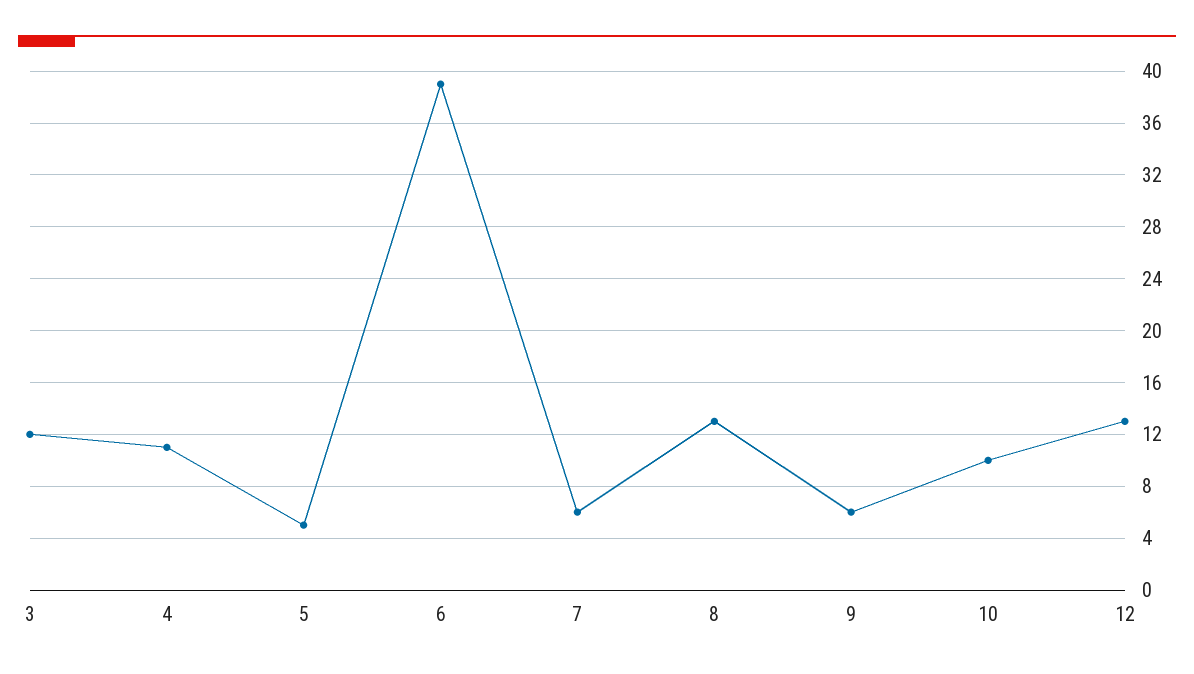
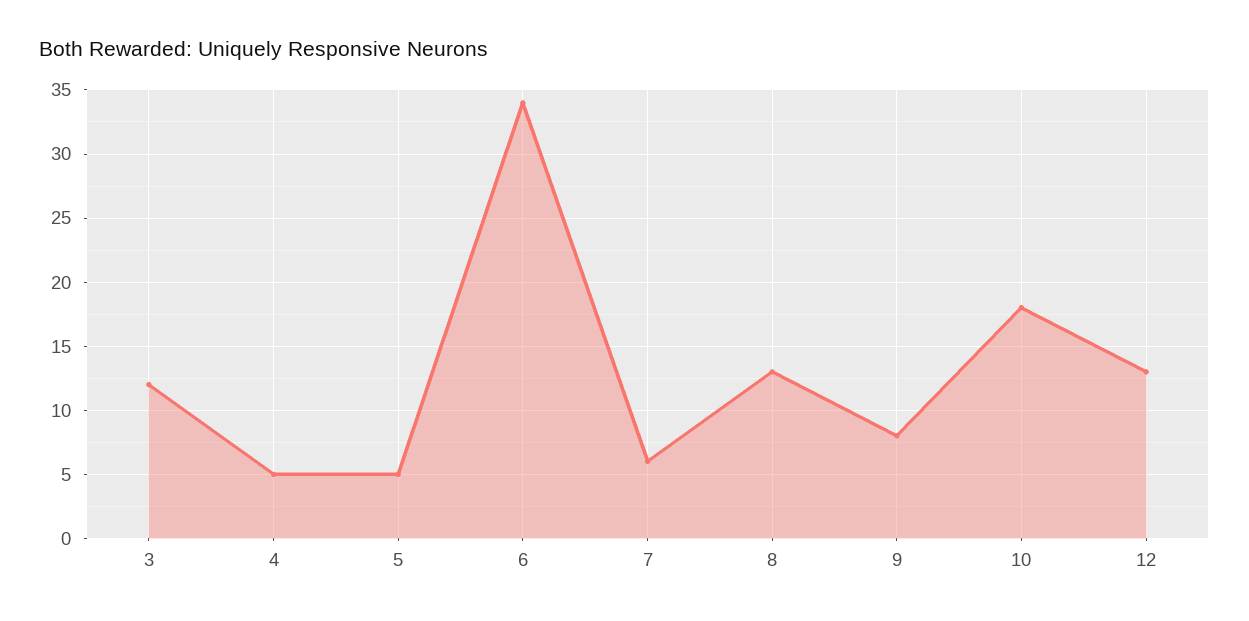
4: 11 -> 5
6: 39 -> 34
9: 6 -> 8
10: 10 -> 18

